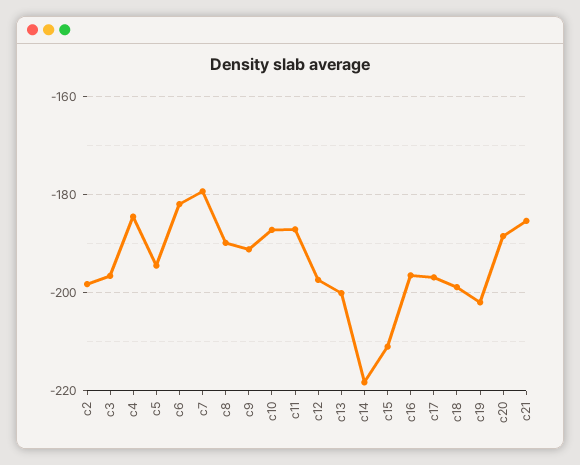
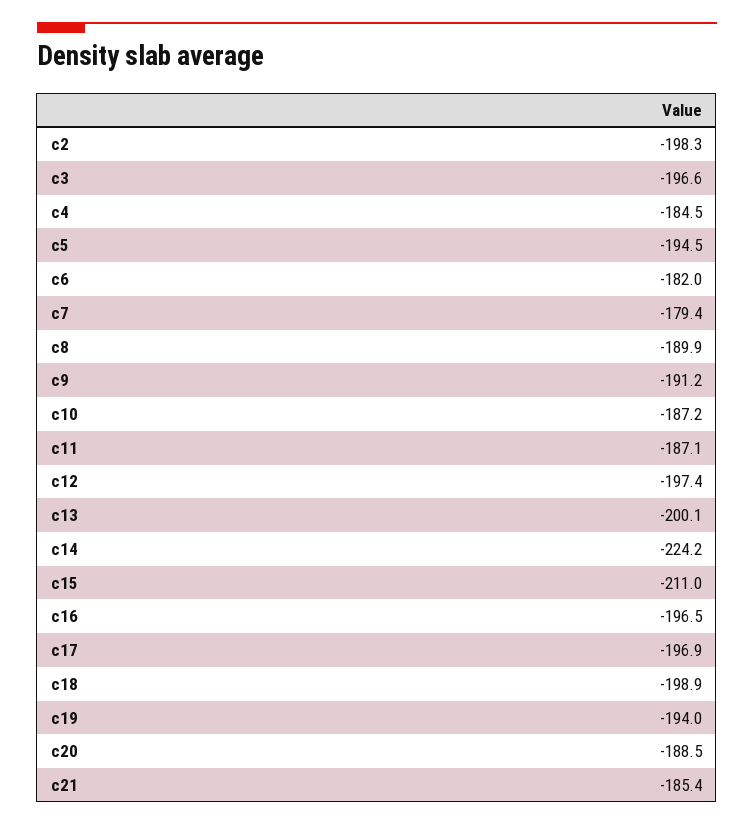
c14: -218 -> -224.2
c19: -202 -> -194

